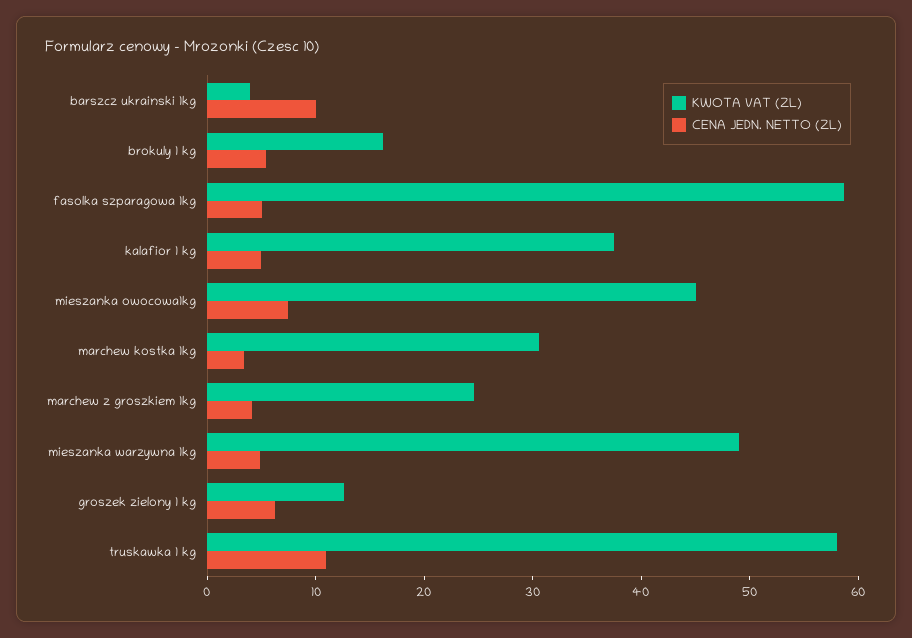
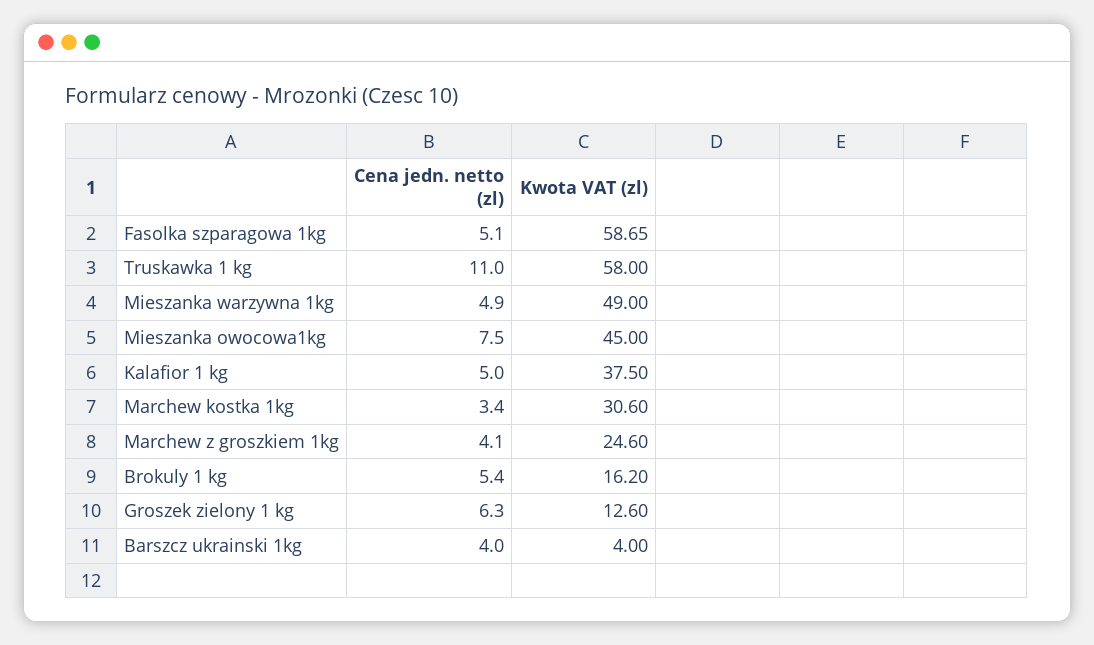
CENA JEDN. NETTO (ZL), barszcz ukrainski 1kg: 10 -> 4

